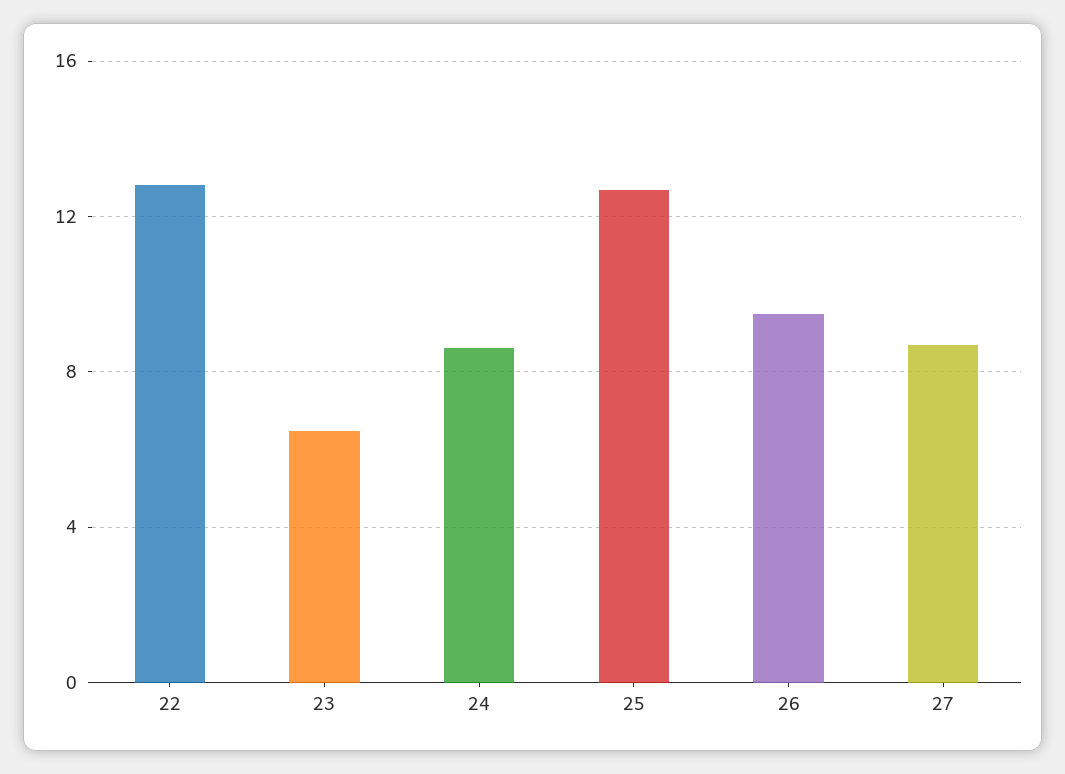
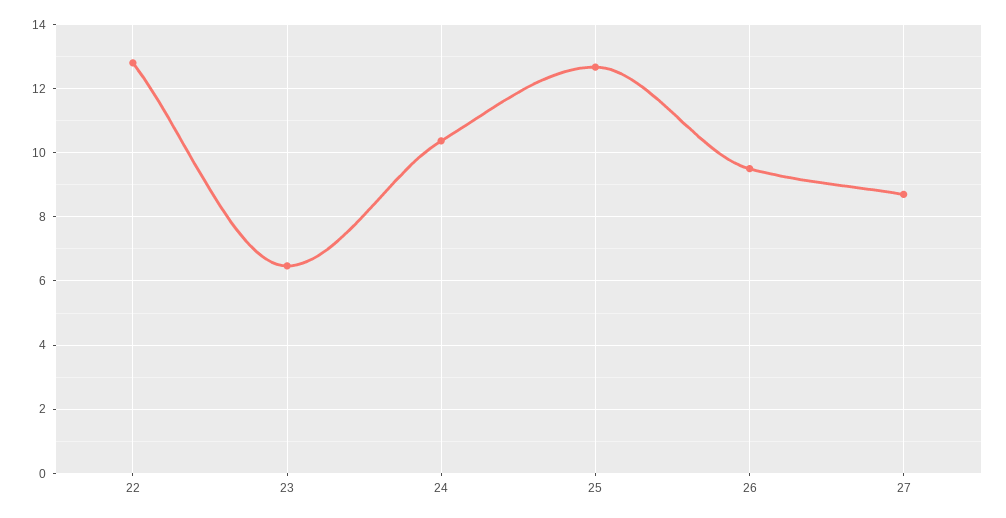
24: 8.5 -> 10.4

